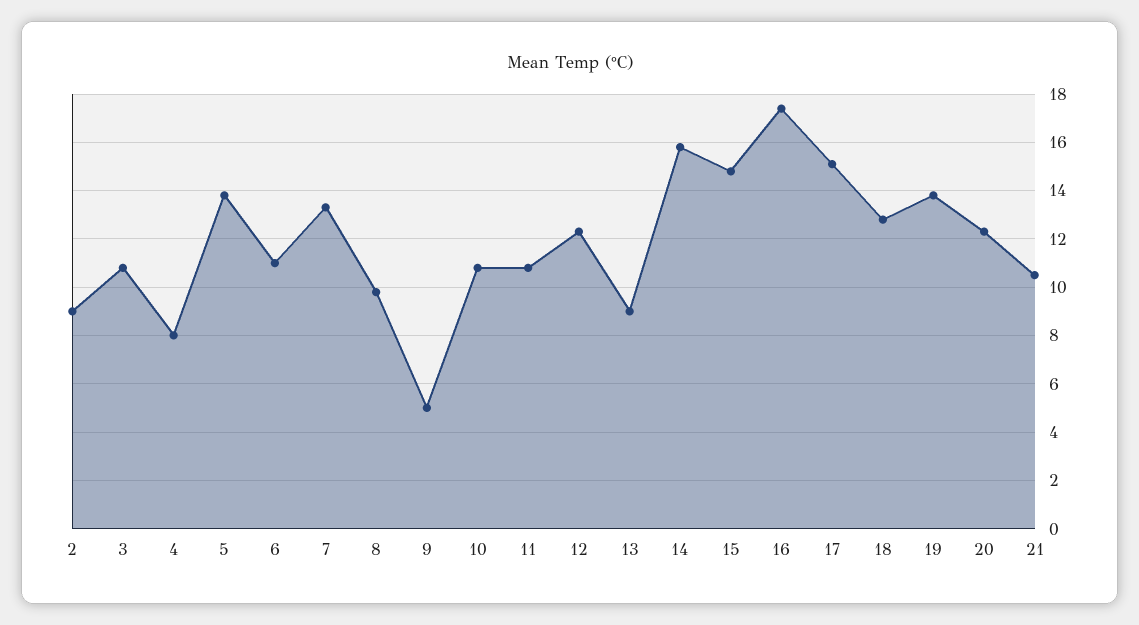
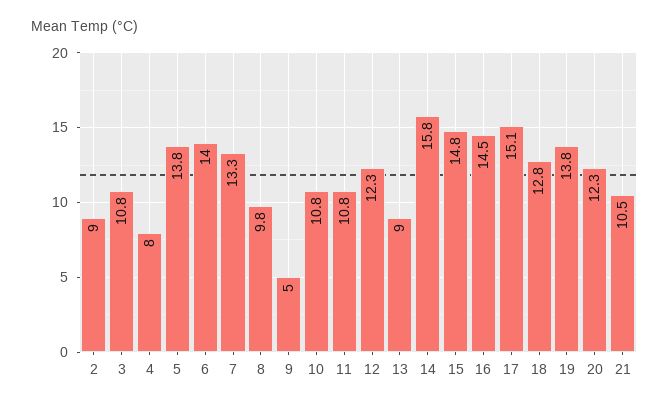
6: 11 -> 14
16: 17.5 -> 14.5

